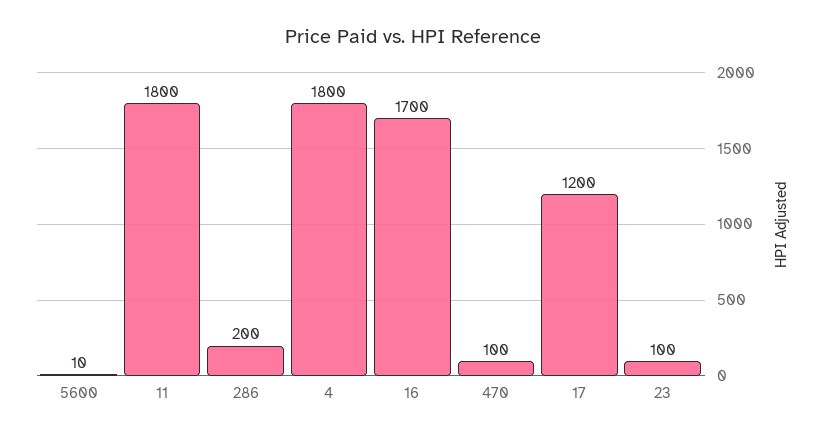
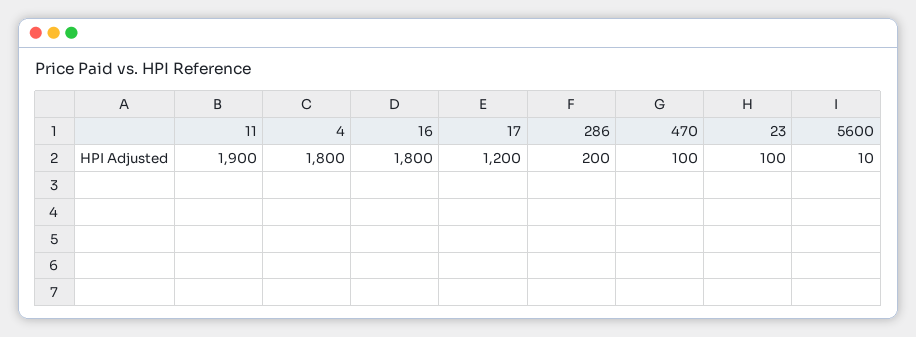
11: 1800 -> 1900
16: 1700 -> 1800

